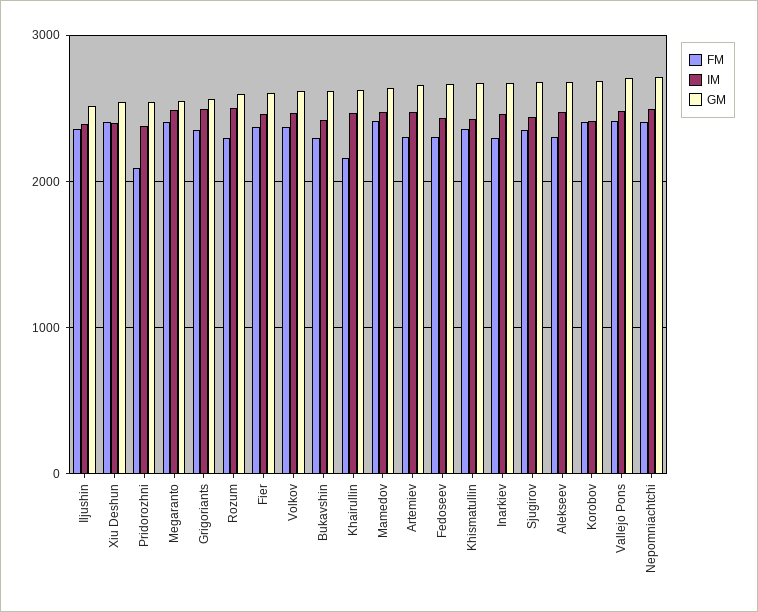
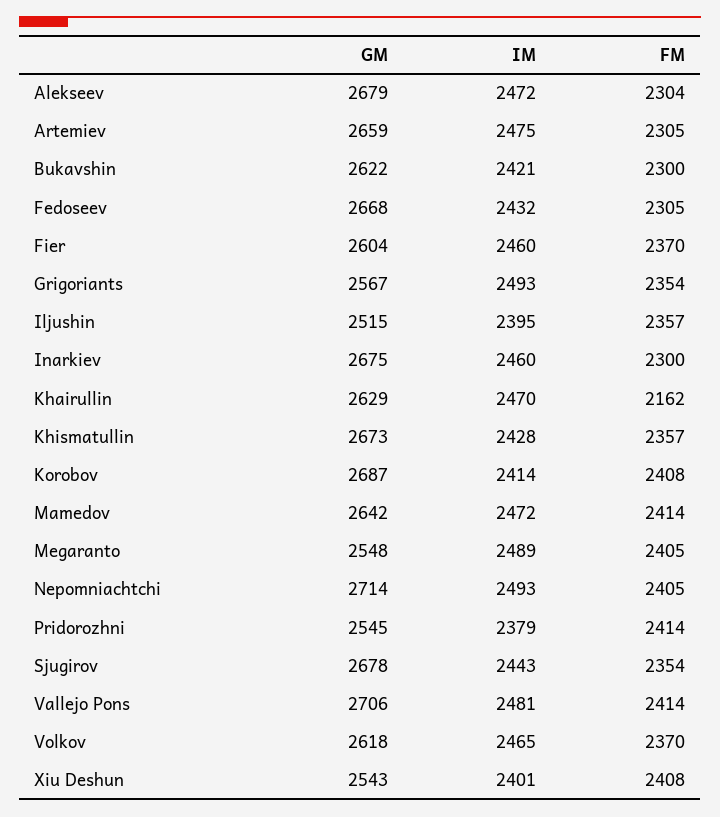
FM, Pridorozhni: 2100 -> 2414
FM, Rozum: 2300 -> none
IM, Rozum: 2500 -> none
GM, Rozum: 2600 -> none

